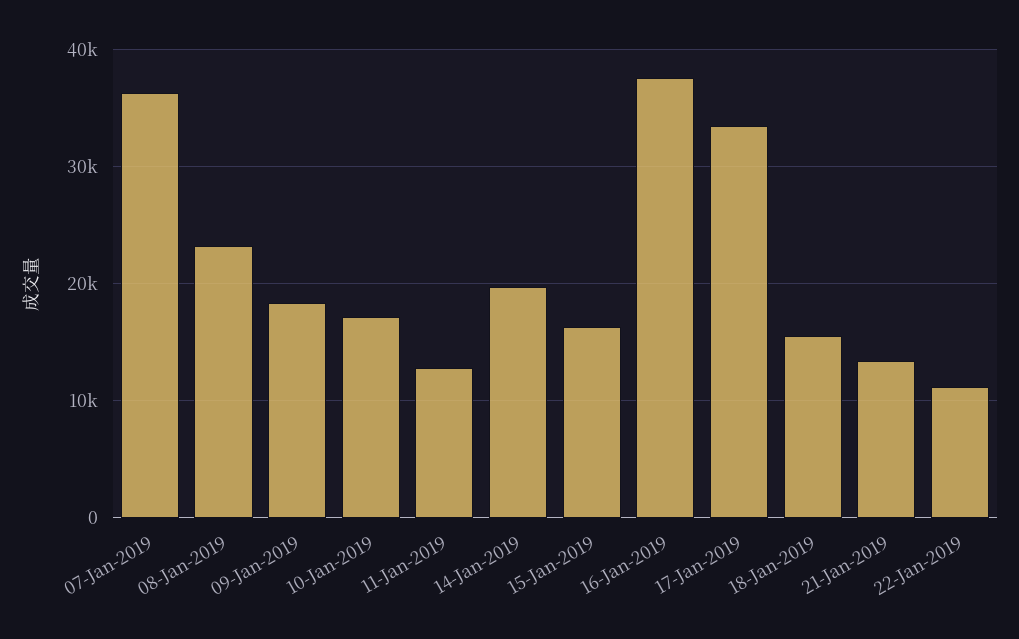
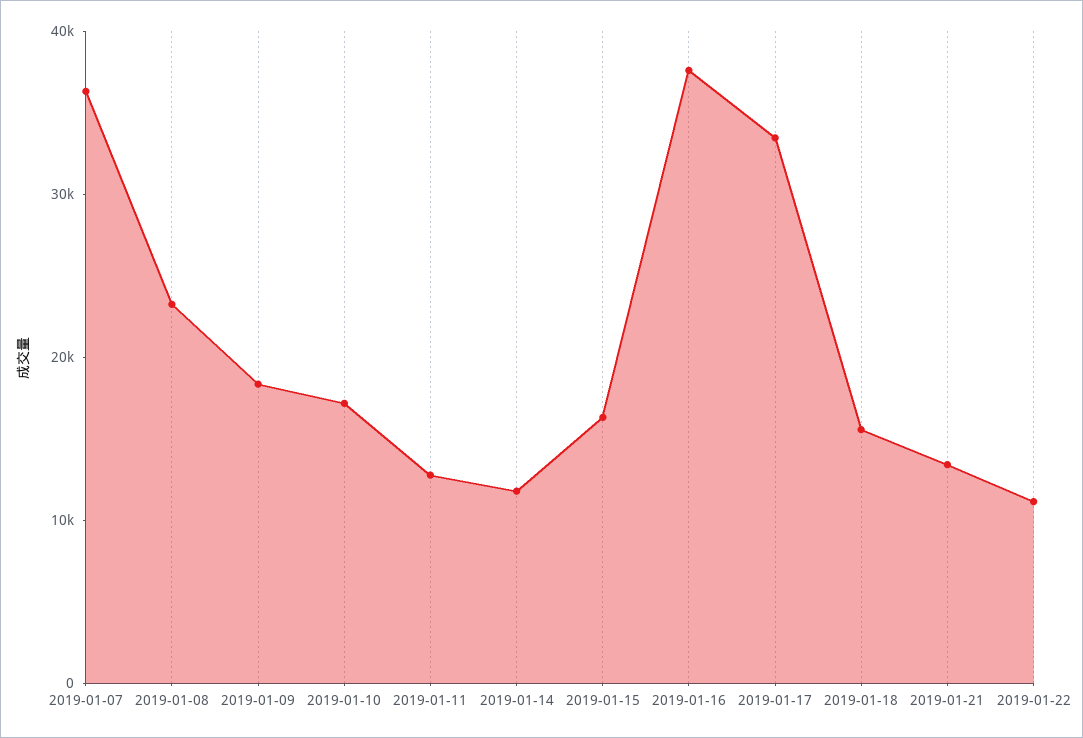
14-Jan-2019: 20000 -> 12000

